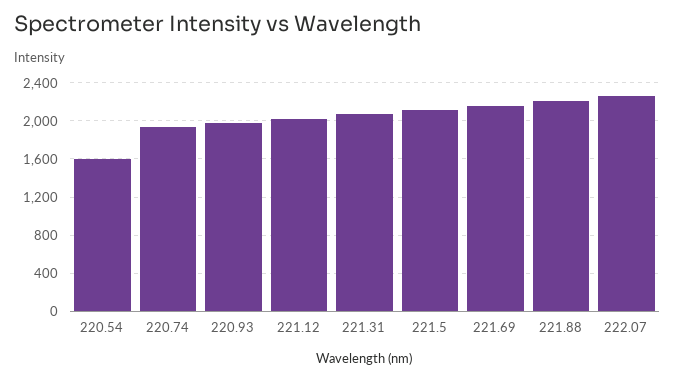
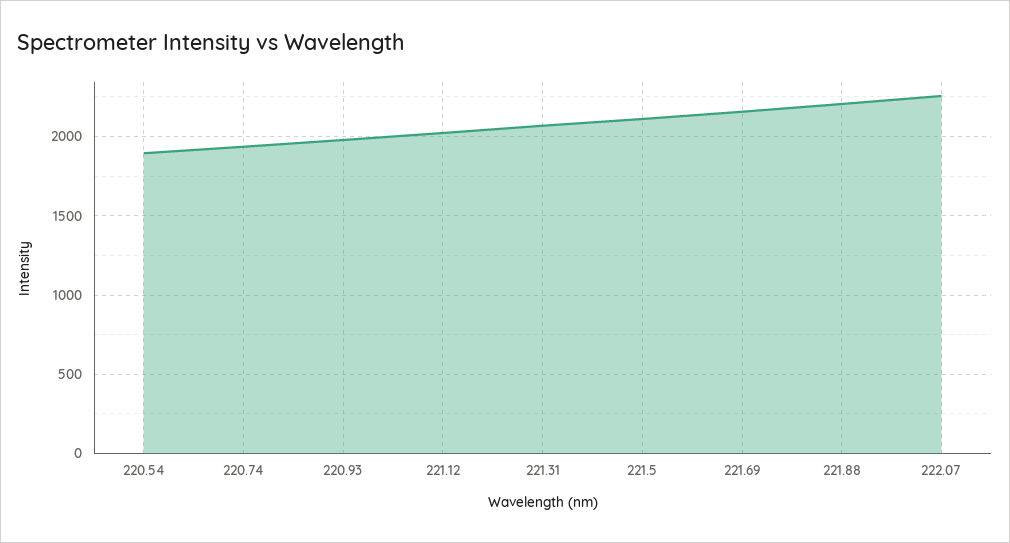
220.54: 1600 -> 1900

